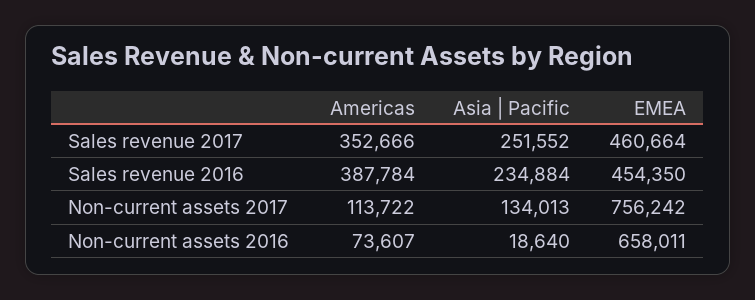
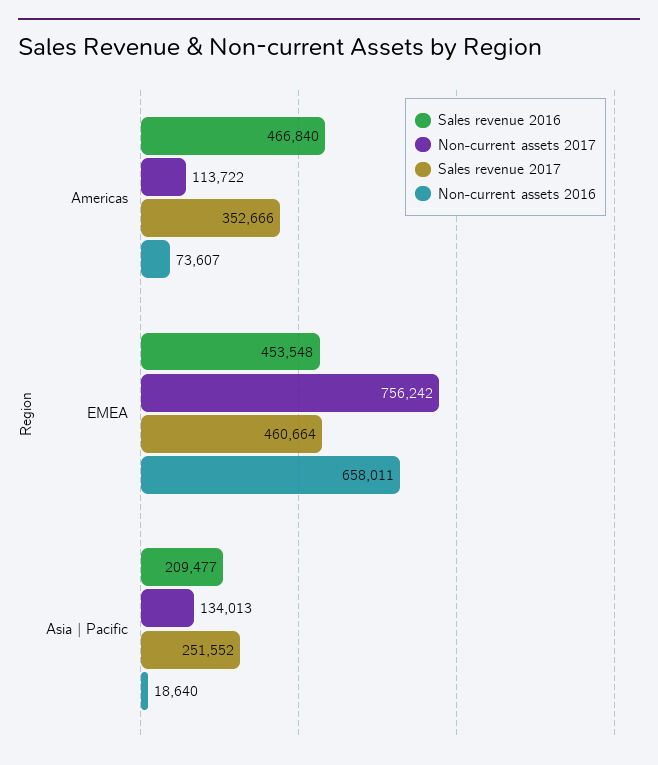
Sales revenue 2016, Americas: 387784 -> 466840
Sales revenue 2016, Asia | Pacific: 234884 -> 209477
Sales revenue 2016, EMEA: 454350 -> 453548

